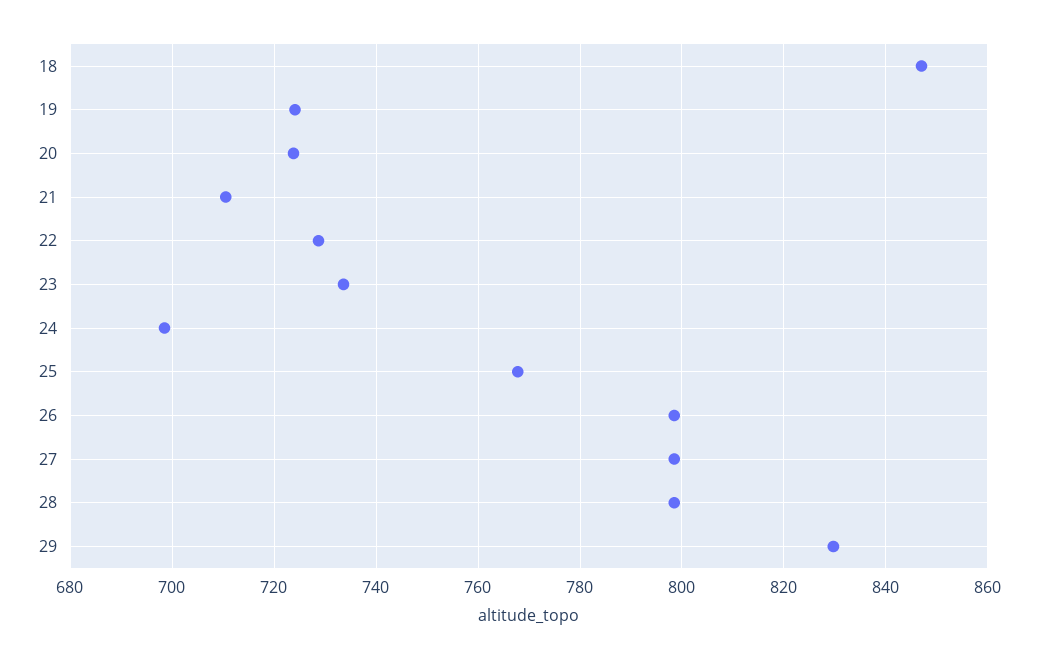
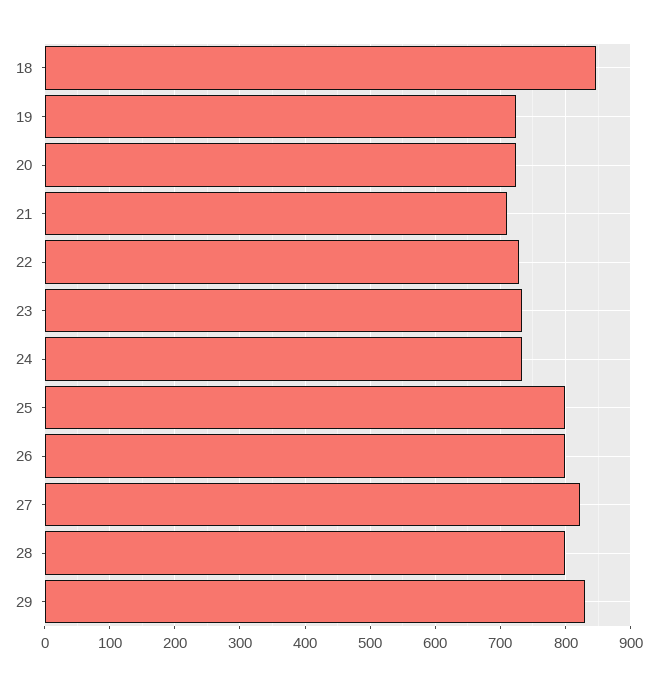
24: 698 -> 730
25: 768 -> 800
27: 798 -> 820

